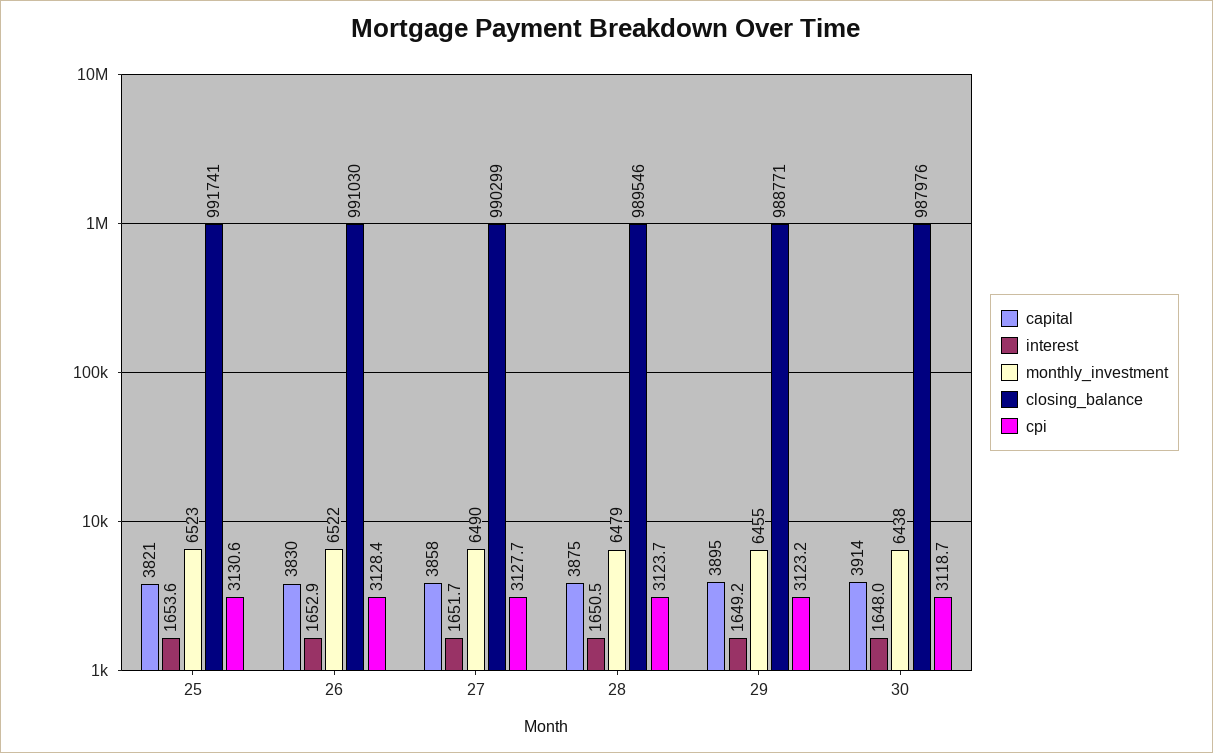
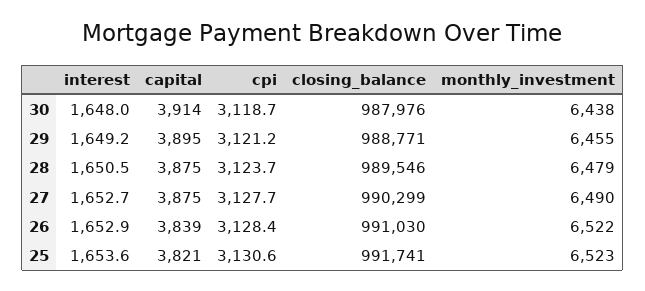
capital, 26: 3830 -> 3839
capital, 27: 3858 -> 3875
interest, 27: 1651.7 -> 1652.7
cpi, 29: 3123.2 -> 3121.2

